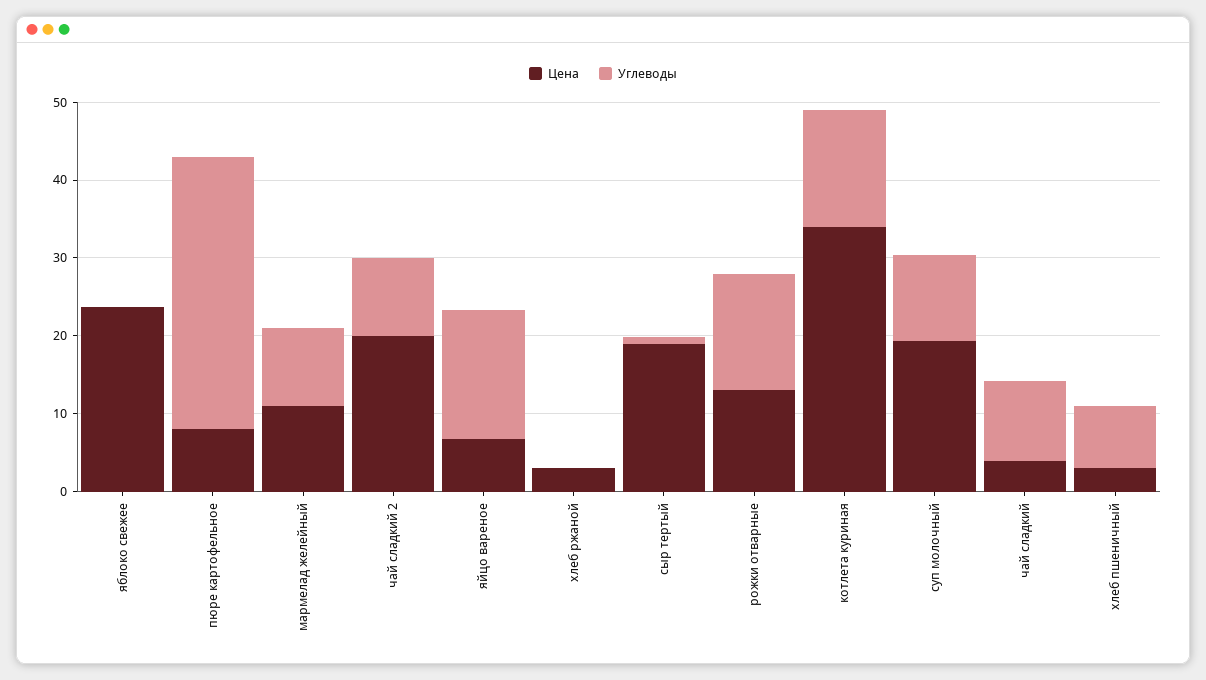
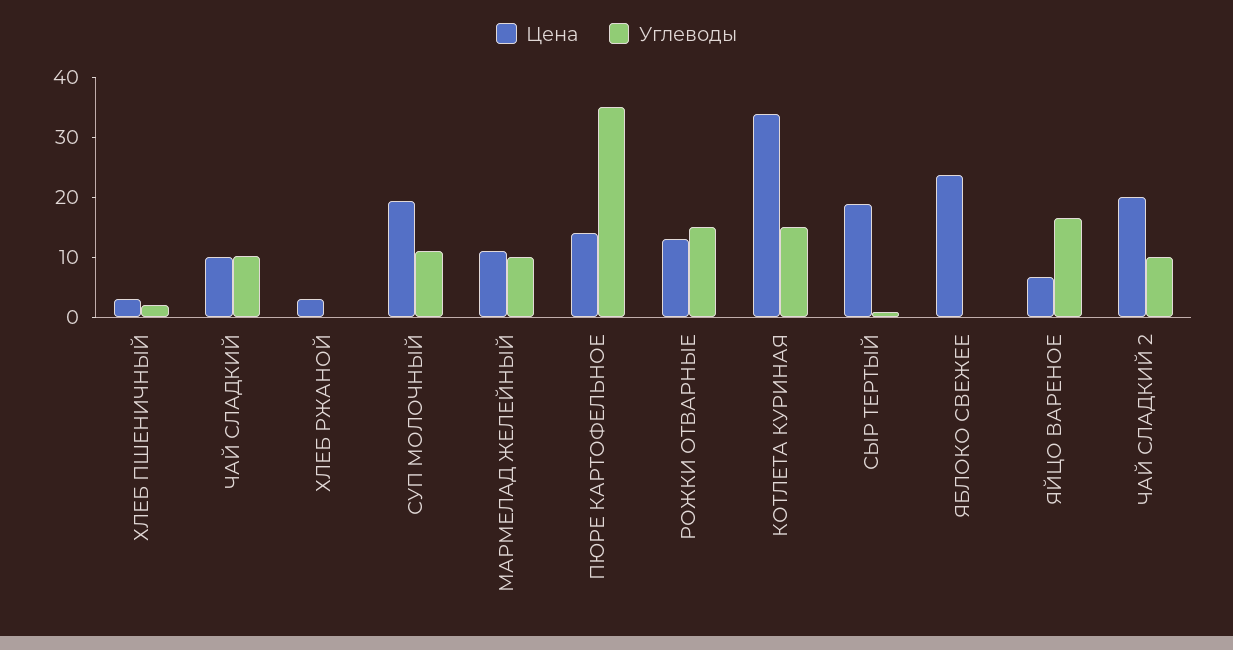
Цена, пюре картофельное: 8 -> 14
Цена, чай сладкий: 4 -> 10
Углеводы, хлеб пшеничный: 8 -> 2

